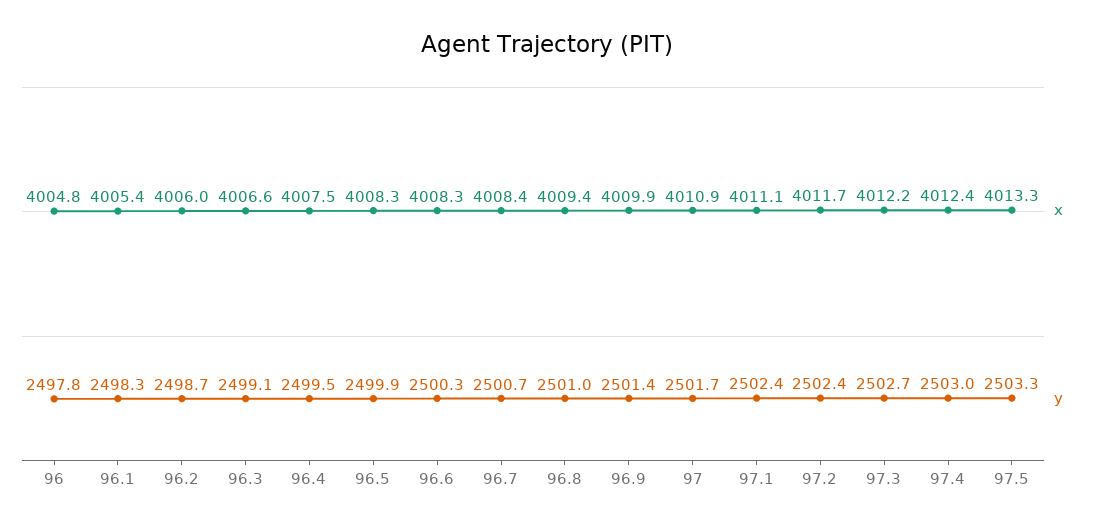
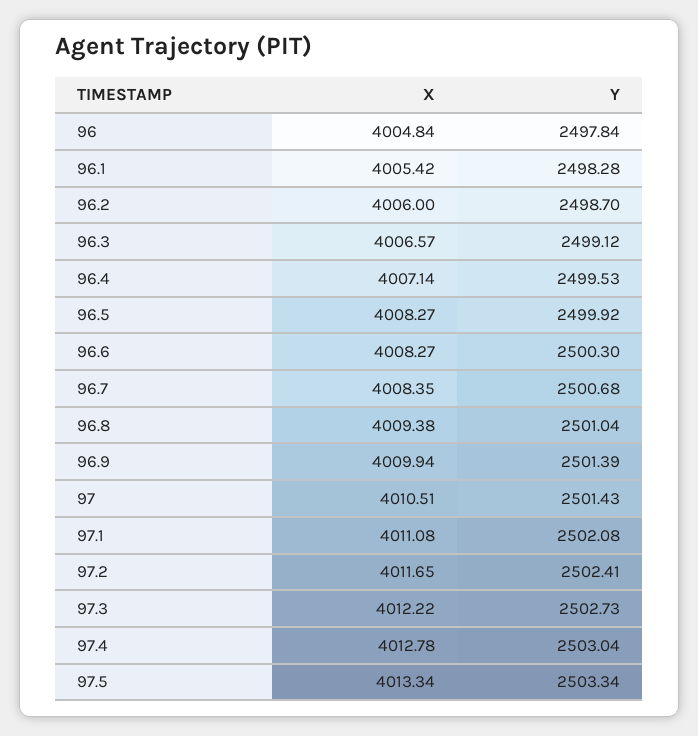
x, 96.4: 4007.5 -> 4007.14
x, 97: 4010.9 -> 4010.51
y, 97: 2501.7 -> 2501.43
y, 97.1: 2502.4 -> 2502.08
x, 97.4: 4012.4 -> 4012.78

